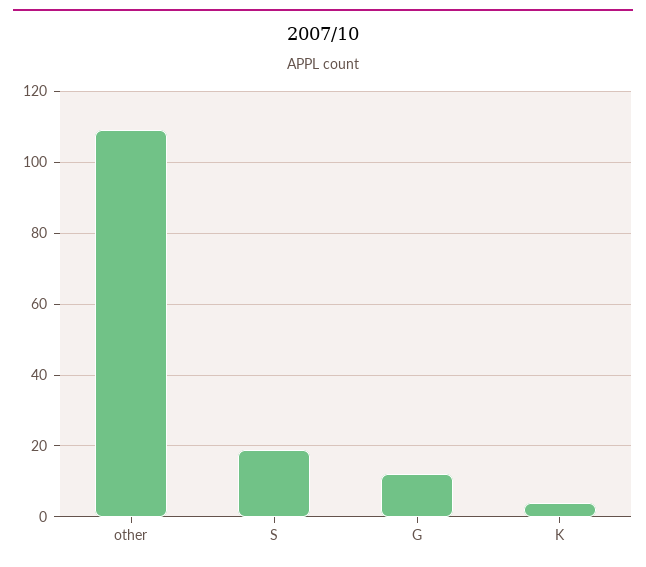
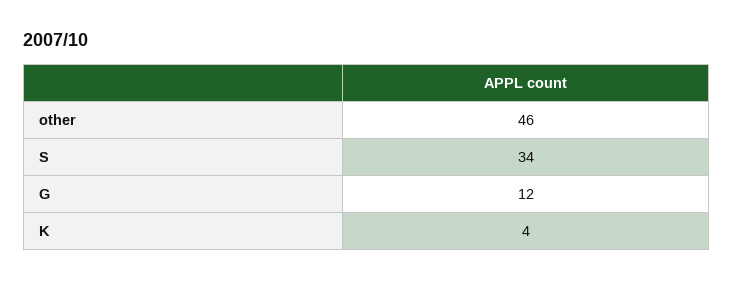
other: 110 -> 46
S: 20 -> 34

